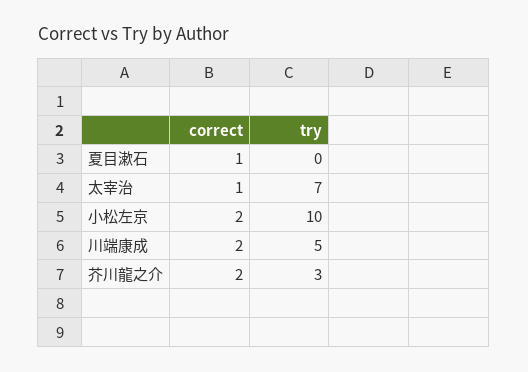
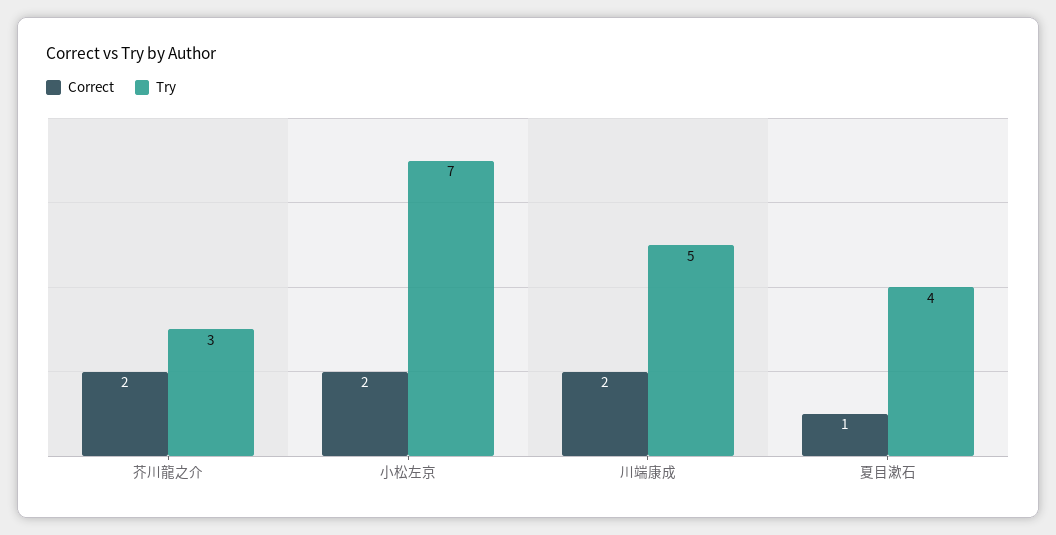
try, 夏目漱石: 0 -> 4
correct, 太宰治: 1 -> none
try, 太宰治: 7 -> none
try, 小松左京: 10 -> 7

